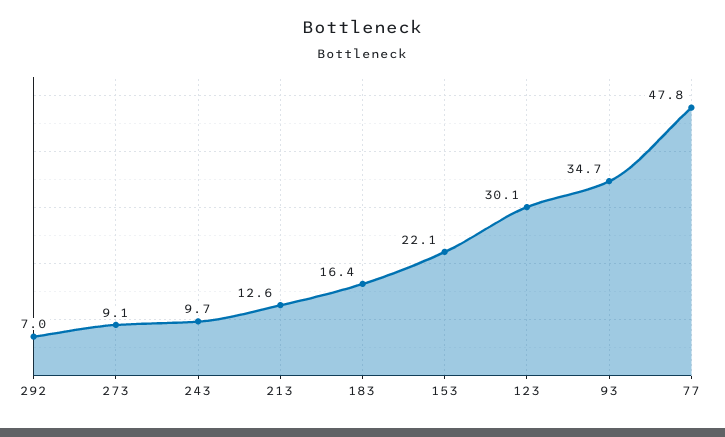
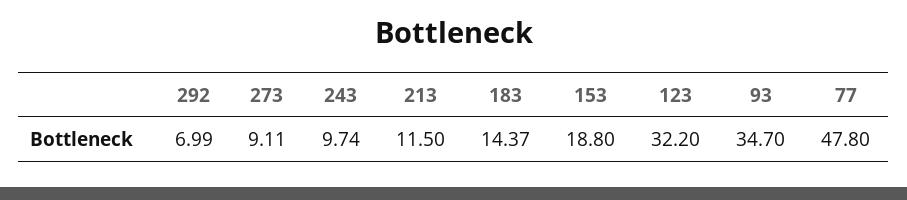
213: 12.6 -> 11.5
183: 16.4 -> 14.37
153: 22.1 -> 18.8
123: 30.1 -> 32.2

